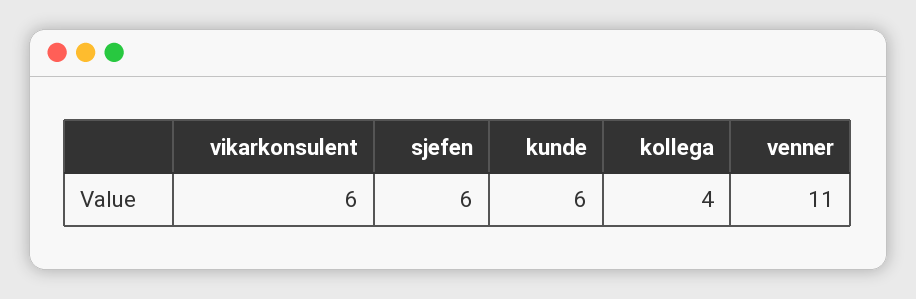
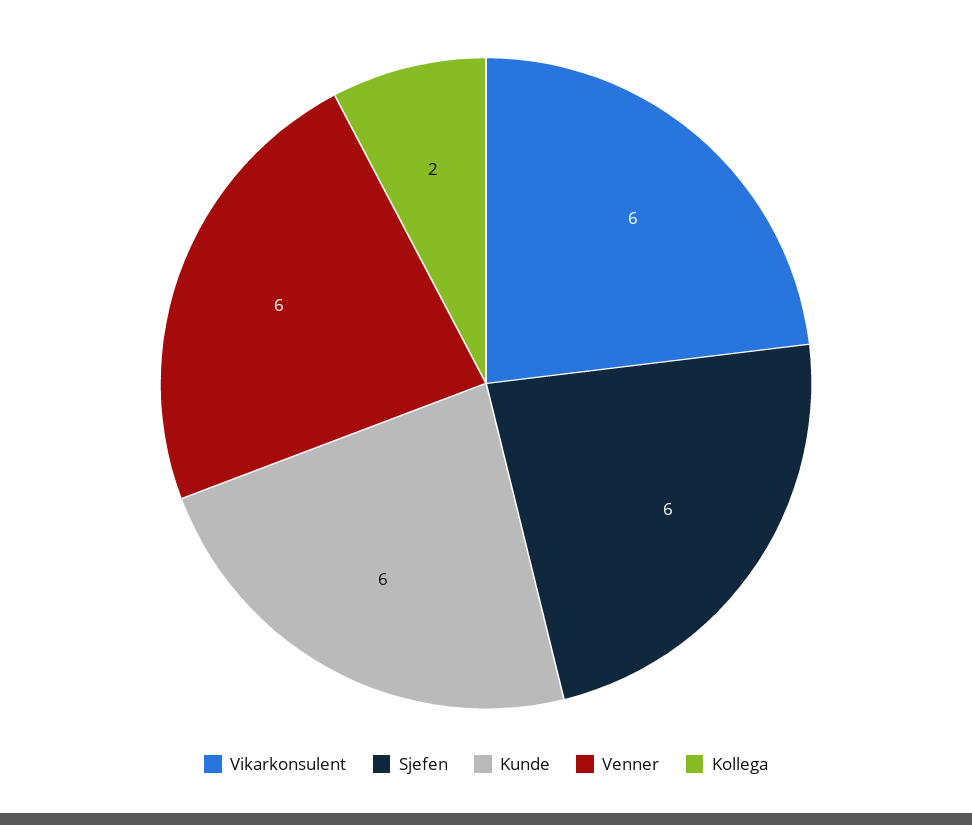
kollega: 4 -> 2
venner: 11 -> 6

